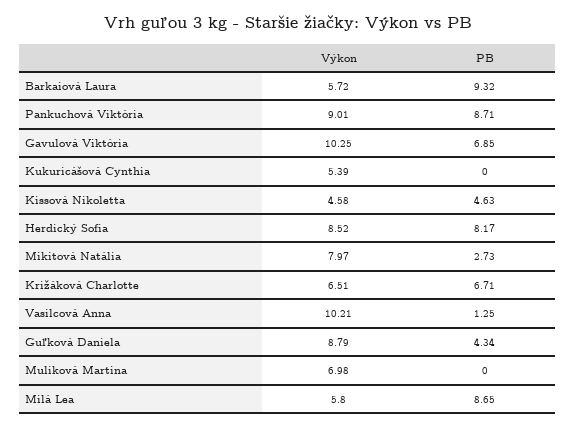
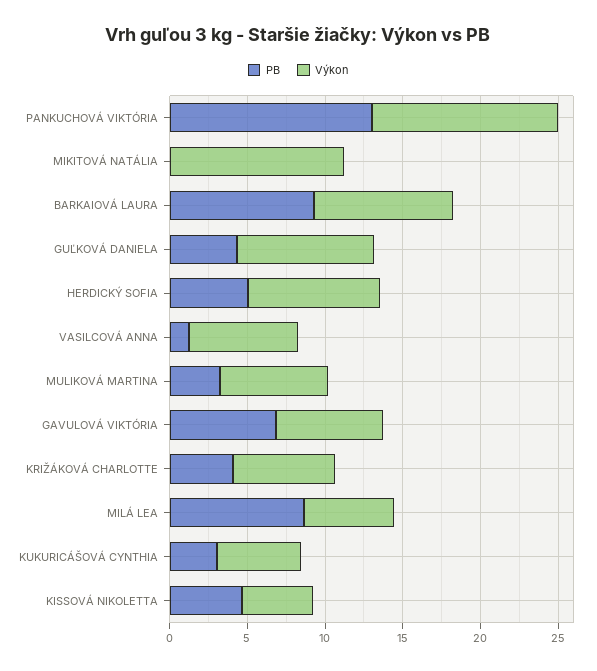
Výkon, Barkaiová Laura: 5.72 -> 9
Výkon, Pankuchová Viktória: 9.01 -> 12
PB, Pankuchová Viktória: 8.71 -> 13
Výkon, Gavulová Viktória: 10.25 -> 7
PB, Kukuricášová Cynthia: 0 -> 3
PB, Herdický Sofia: 8.17 -> 5
Výkon, Mikitová Natália: 7.97 -> 11
PB, Mikitová Natália: 2.73 -> 0
PB, Križáková Charlotte: 6.71 -> 4
Výkon, Vasilcová Anna: 10.21 -> 7
PB, Muliková Martina: 0 -> 3

